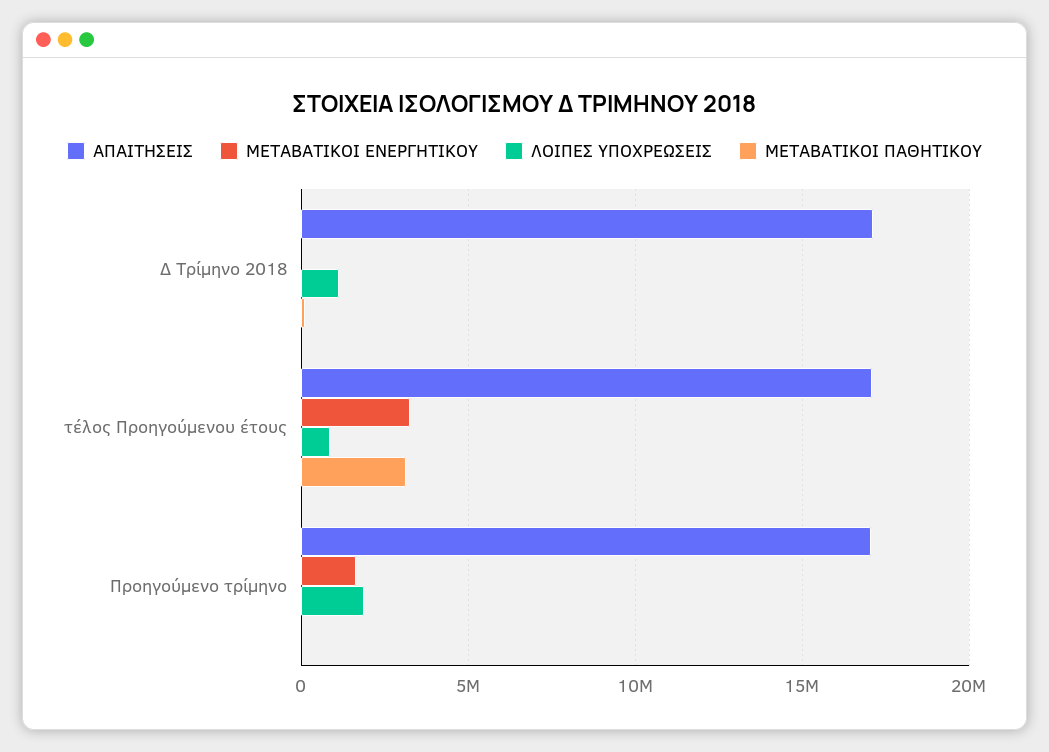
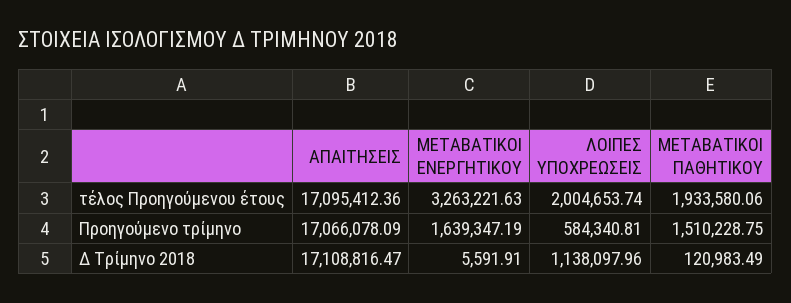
ΛΟΙΠΕΣ ΥΠΟΧΡΕΩΣΕΙΣ, τέλος Προηγούμενου έτους: 1000000 -> 2004653.74
ΜΕΤΑΒΑΤΙΚΟΙ ΠΑΘΗΤΙΚΟΥ, τέλος Προηγούμενου έτους: 3000000 -> 1933580.06
ΛΟΙΠΕΣ ΥΠΟΧΡΕΩΣΕΙΣ, Προηγούμενο τρίμηνο: 2000000 -> 584340.81
ΜΕΤΑΒΑΤΙΚΟΙ ΠΑΘΗΤΙΚΟΥ, Προηγούμενο τρίμηνο: 0 -> 1510228.75

